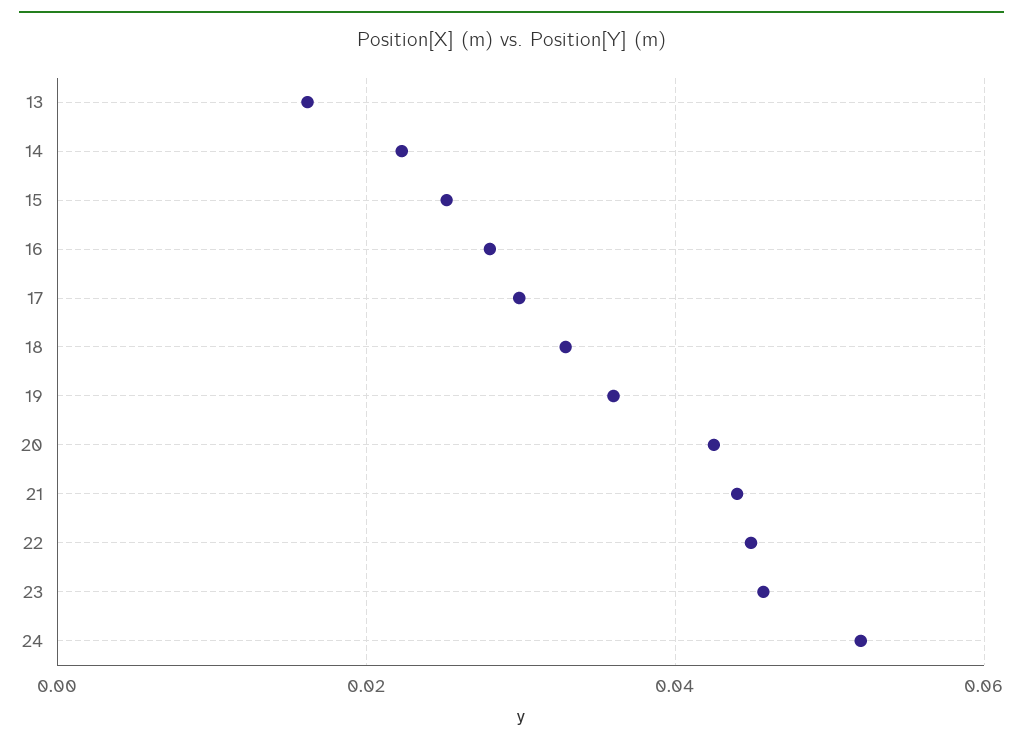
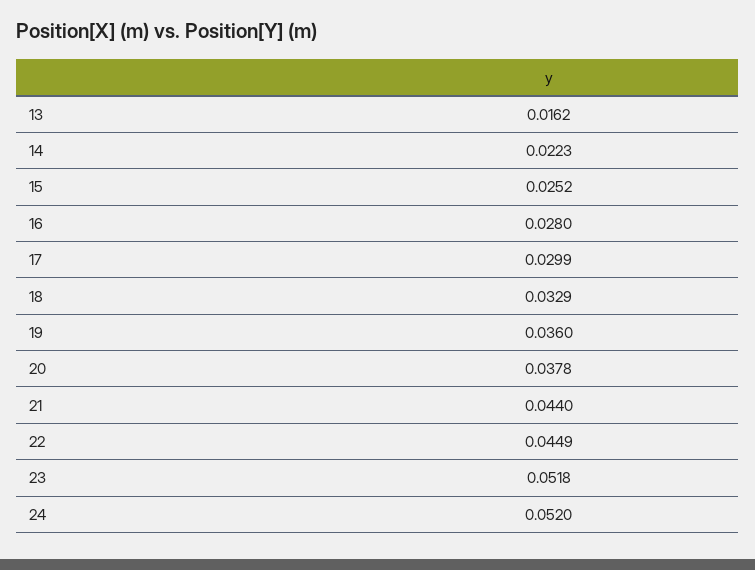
20: 0.042 -> 0.0378
23: 0.046 -> 0.0518

